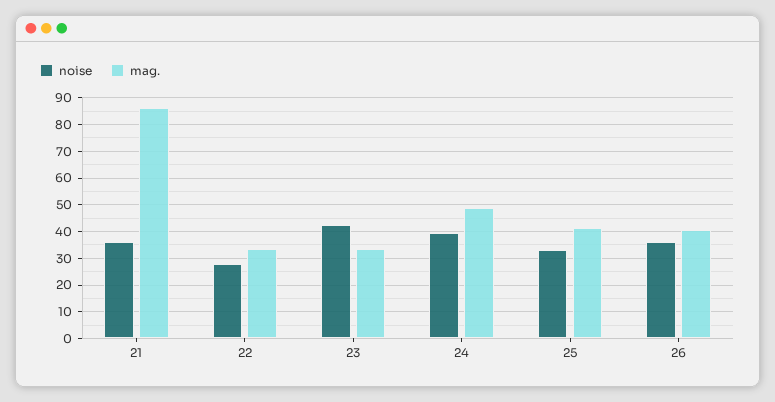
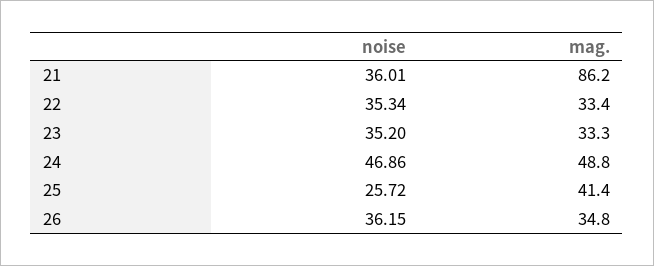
noise, 22: 27.5 -> 35.34
noise, 23: 42.5 -> 35.2
noise, 24: 40 -> 46.86
noise, 25: 32.5 -> 25.72
mag., 26: 40 -> 34.8

